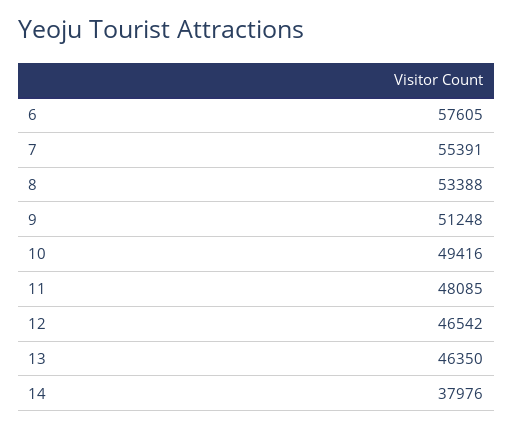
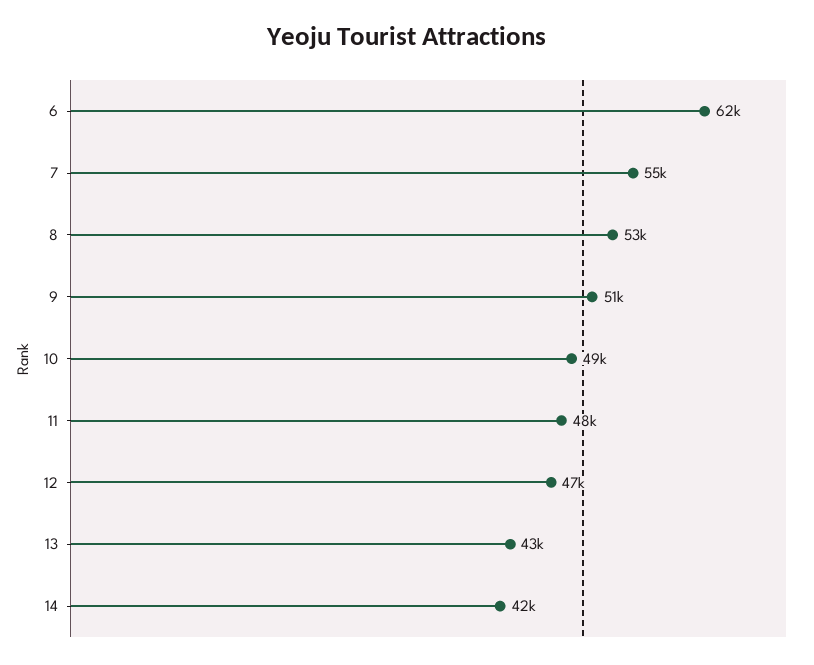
6: 57605 -> 62000
13: 46350 -> 43000
14: 37976 -> 42000

